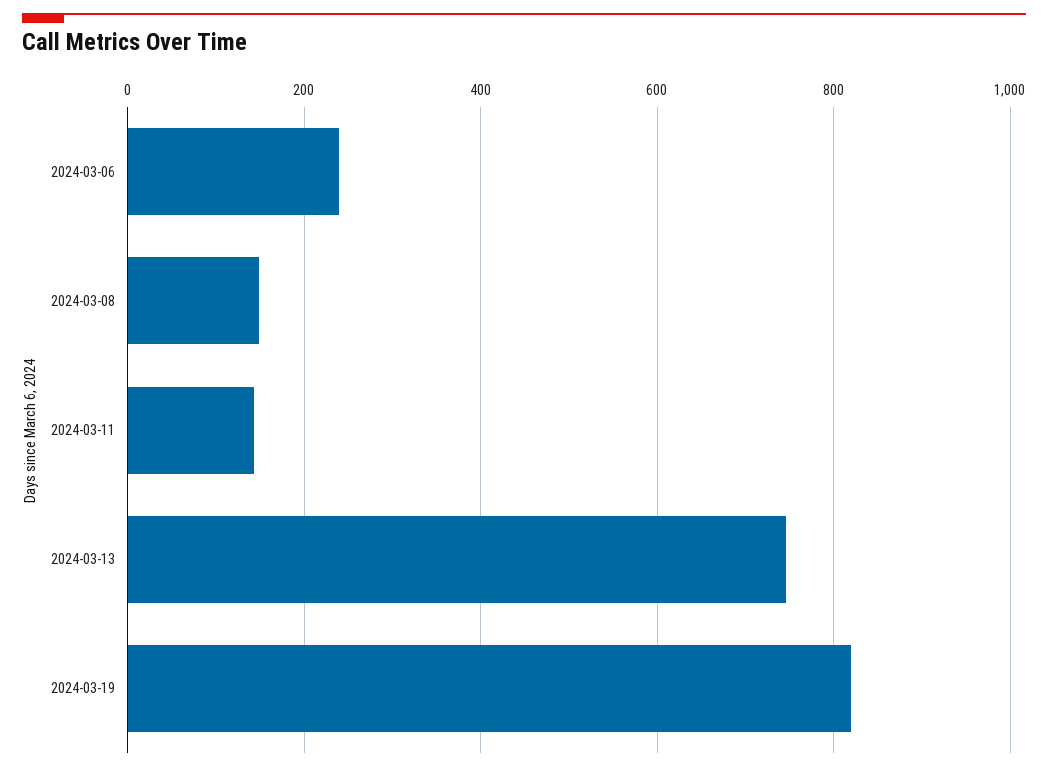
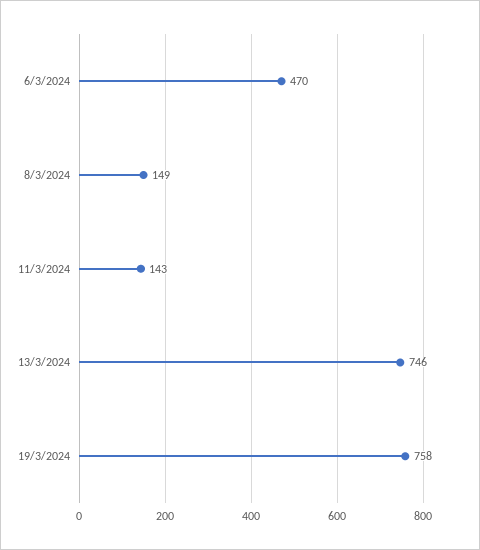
2024-03-06: 240 -> 470
2024-03-19: 820 -> 758

